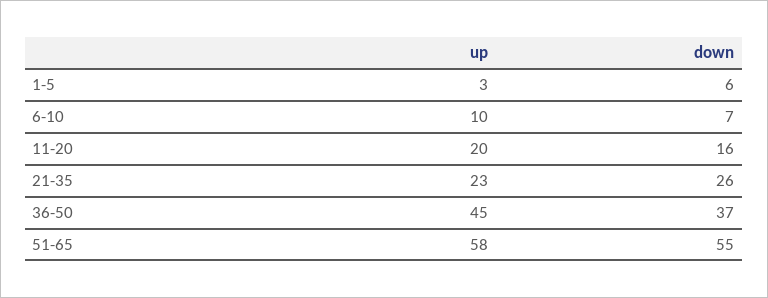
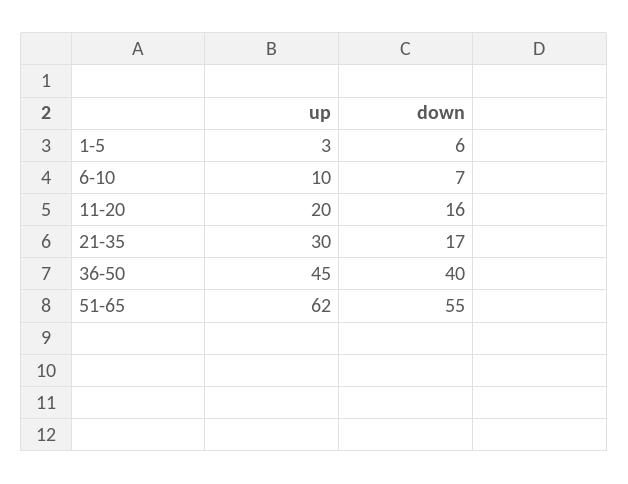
up, 21-35: 23 -> 30
down, 21-35: 26 -> 17
down, 36-50: 37 -> 40
up, 51-65: 58 -> 62

